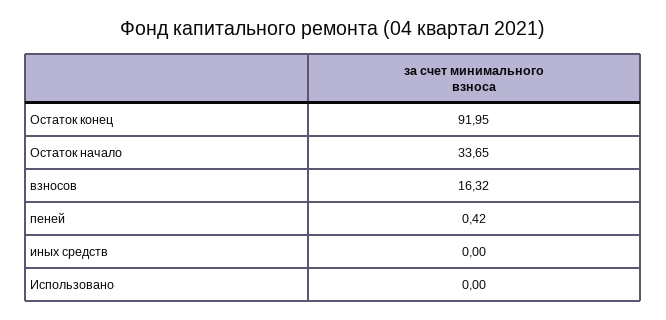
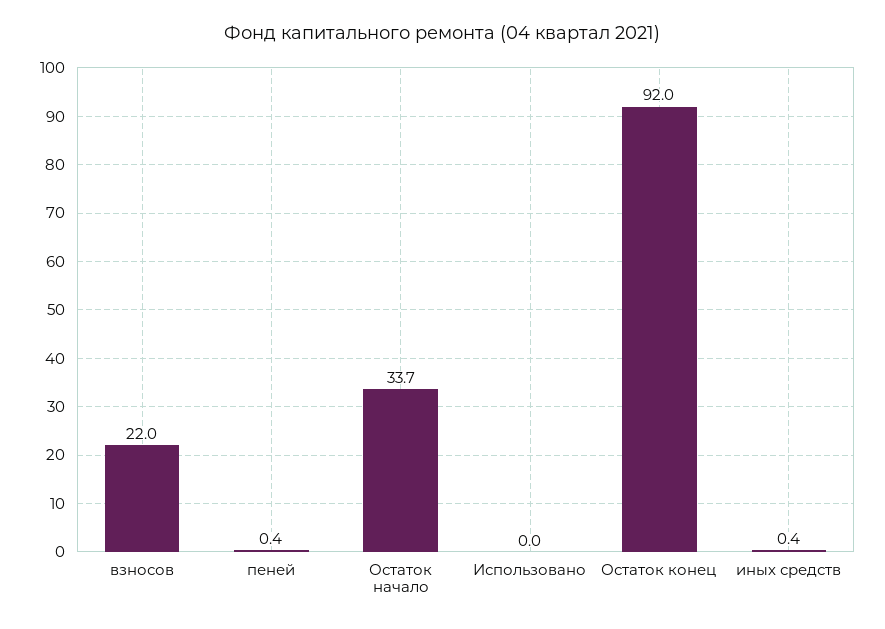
взносов: 16.32 -> 22
иных средств: 0 -> 0.4

